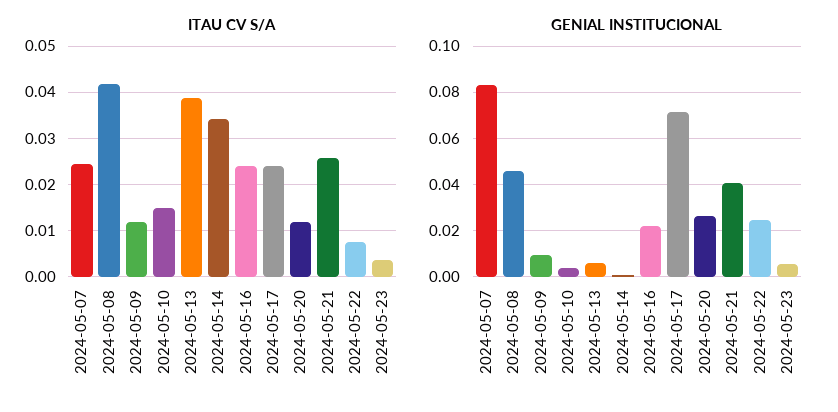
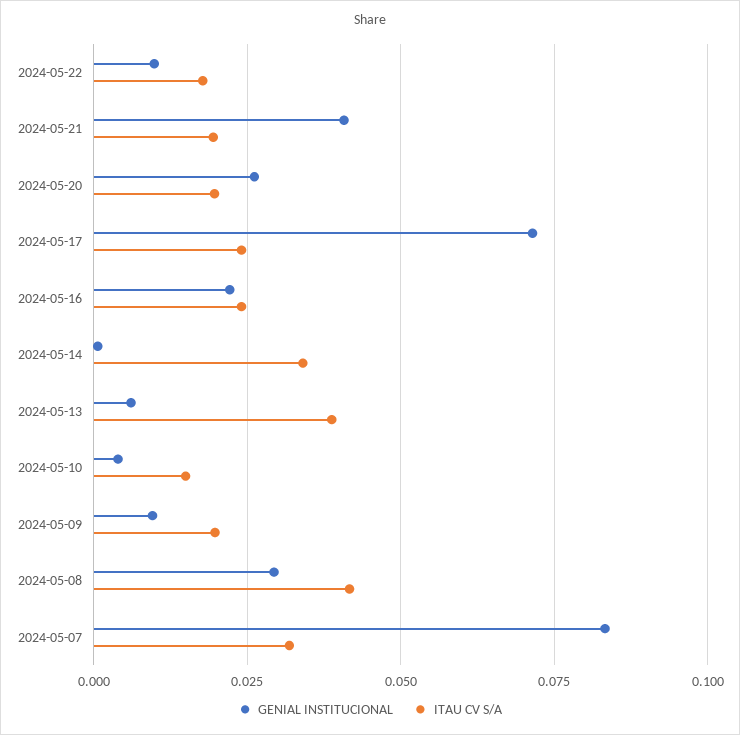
ITAU CV S/A, 2024-05-07: 0.024 -> 0.0325
ITAU CV S/A, 2024-05-09: 0.012 -> 0.02
ITAU CV S/A, 2024-05-20: 0.012 -> 0.02
ITAU CV S/A, 2024-05-21: 0.026 -> 0.02
ITAU CV S/A, 2024-05-22: 0.008 -> 0.0175
ITAU CV S/A, 2024-05-23: 0.004 -> none
GENIAL INSTITUCIONAL, 2024-05-08: 0.045 -> 0.03
GENIAL INSTITUCIONAL, 2024-05-22: 0.025 -> 0.01
GENIAL INSTITUCIONAL, 2024-05-23: 0.005 -> none

